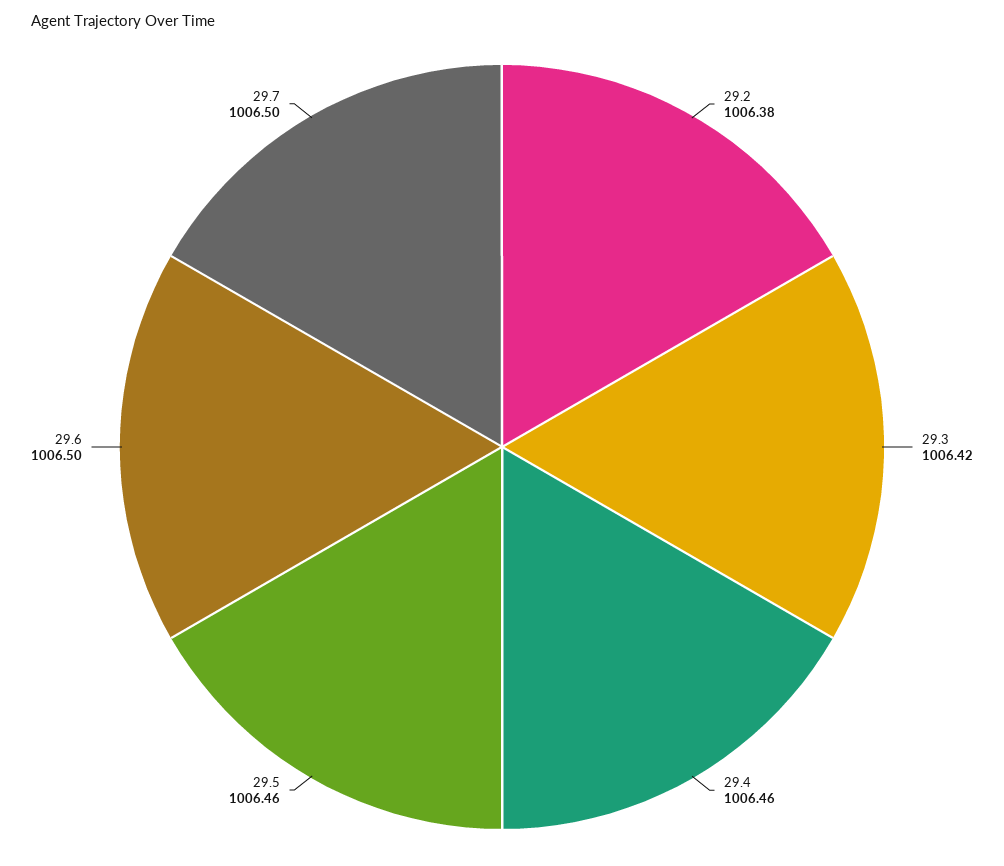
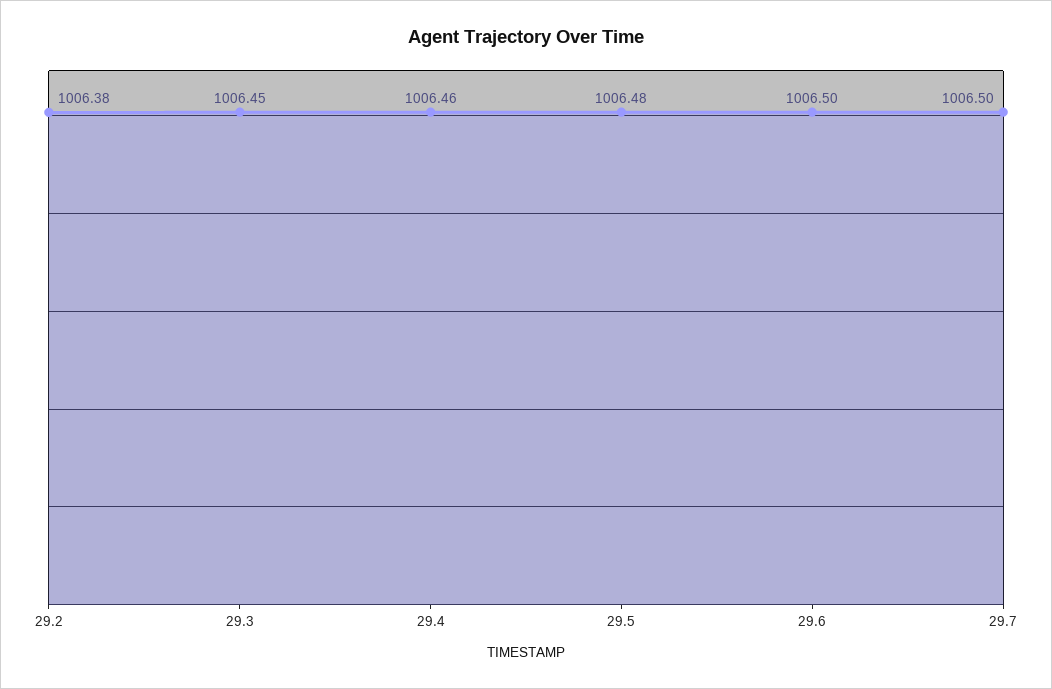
29.3: 1006.42 -> 1006.45
29.5: 1006.46 -> 1006.48

